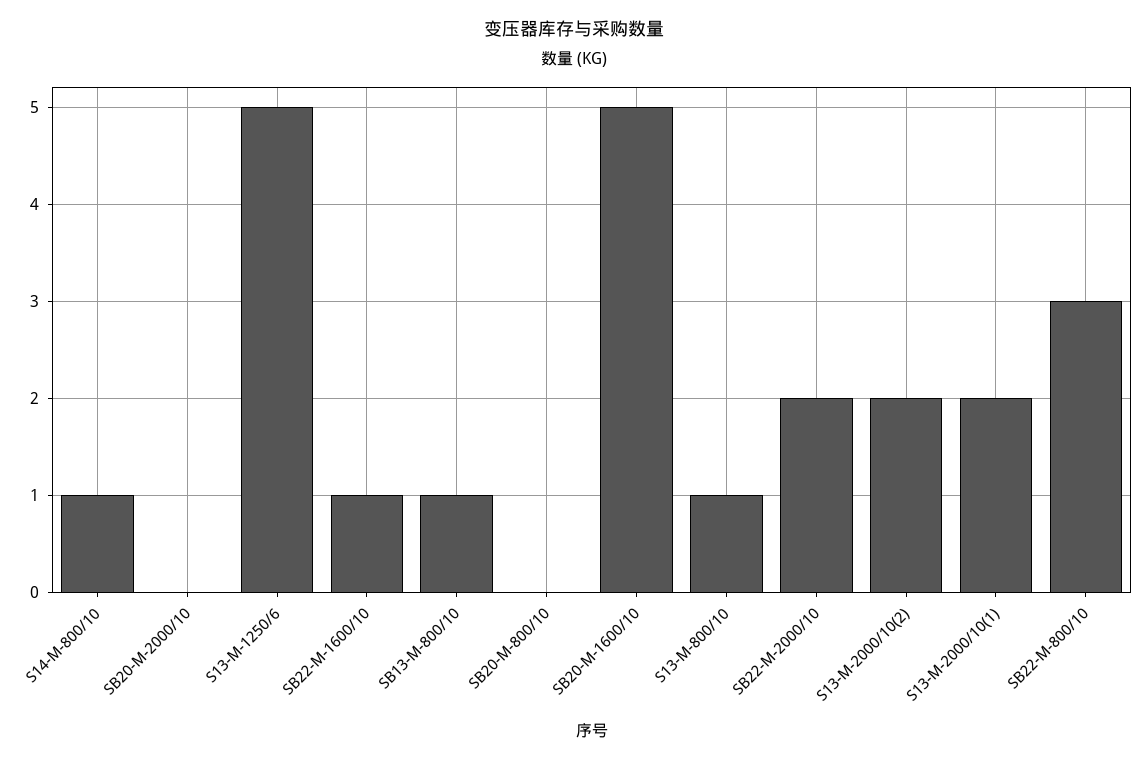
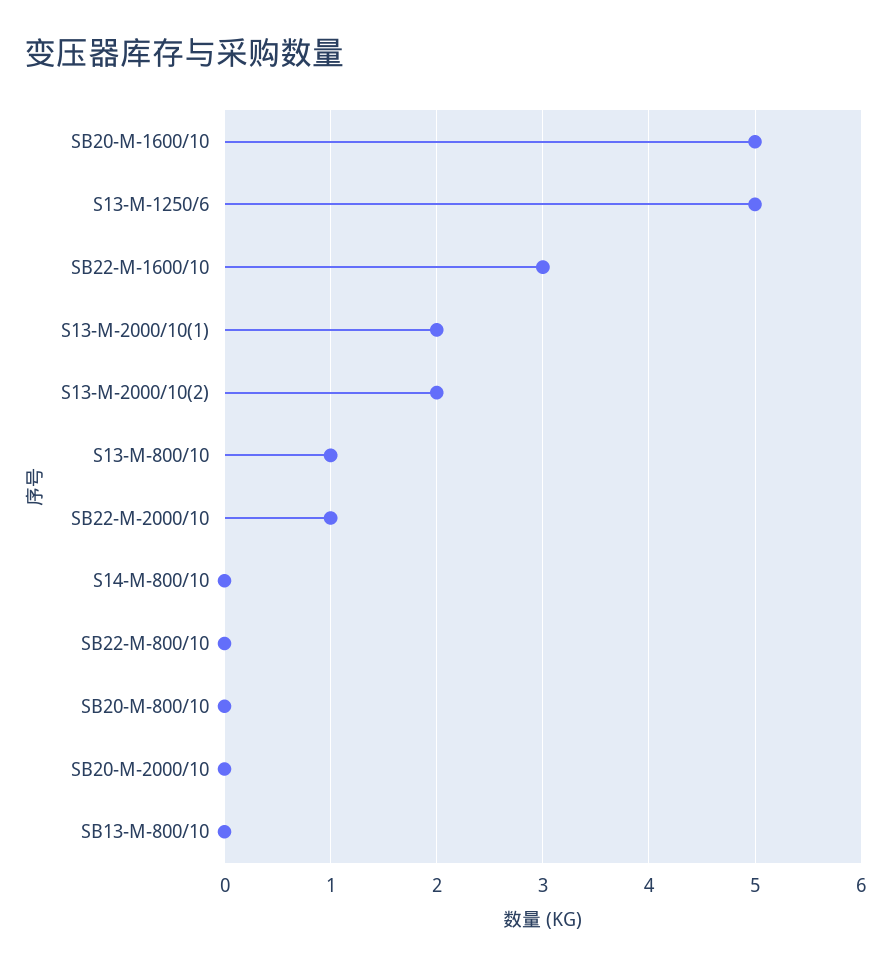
S14-M-800/10: 1 -> 0
SB22-M-1600/10: 1 -> 3
SB13-M-800/10: 1 -> 0
SB22-M-2000/10: 2 -> 1
SB22-M-800/10: 3 -> 0

